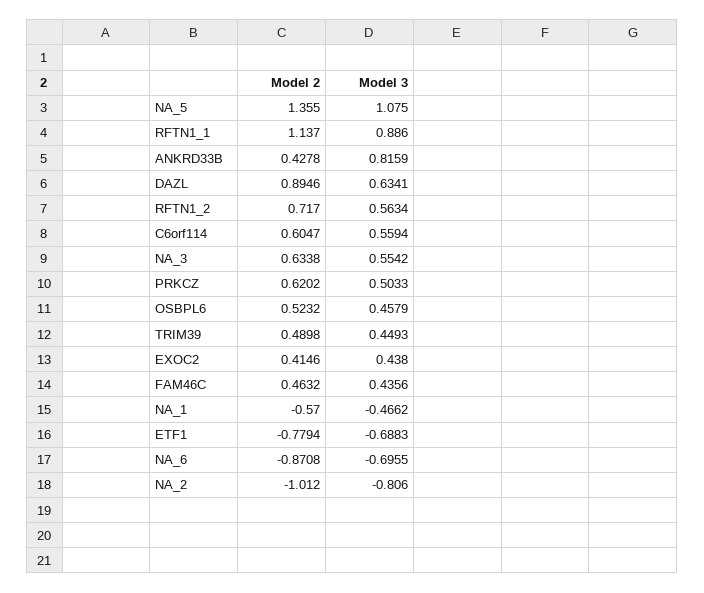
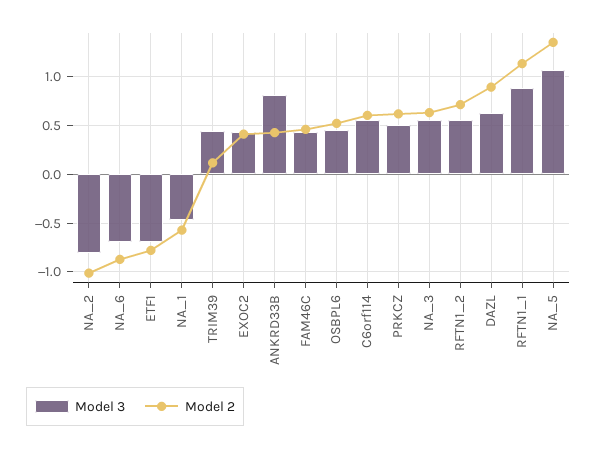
Model 2, TRIM39: 0.4898 -> 0.1

